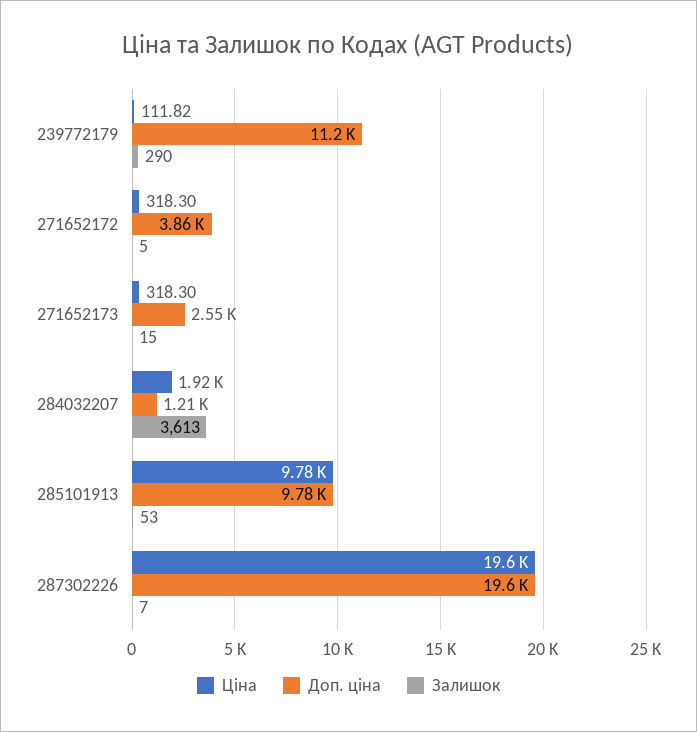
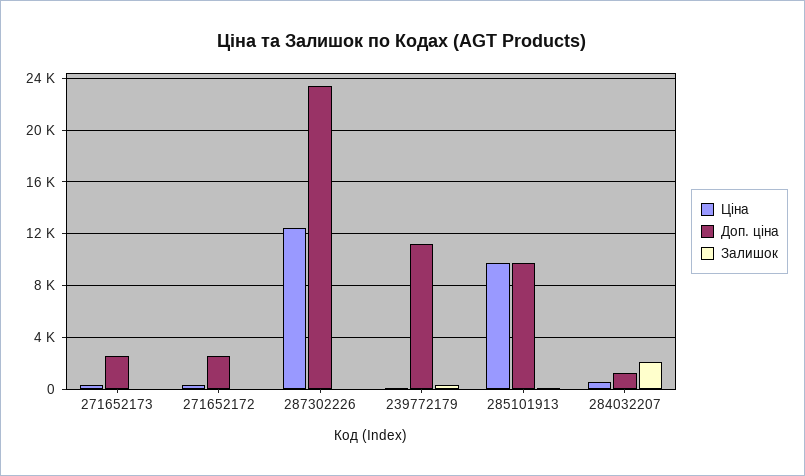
Доп. ціна, 271652172: 3860 -> 2500
Ціна, 284032207: 1920 -> 500
Залишок, 284032207: 3613 -> 2000
Ціна, 287302226: 19600 -> 12500
Доп. ціна, 287302226: 19600 -> 23500

